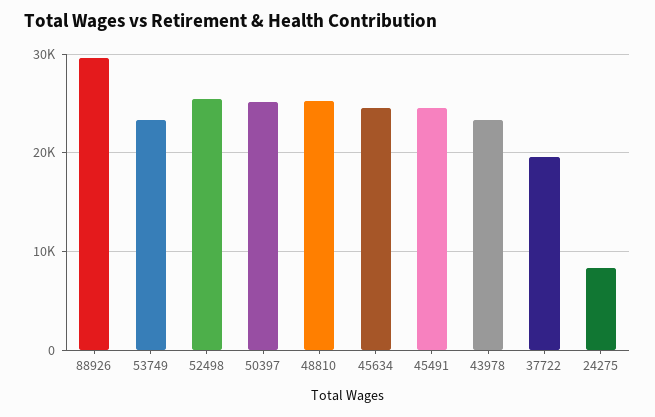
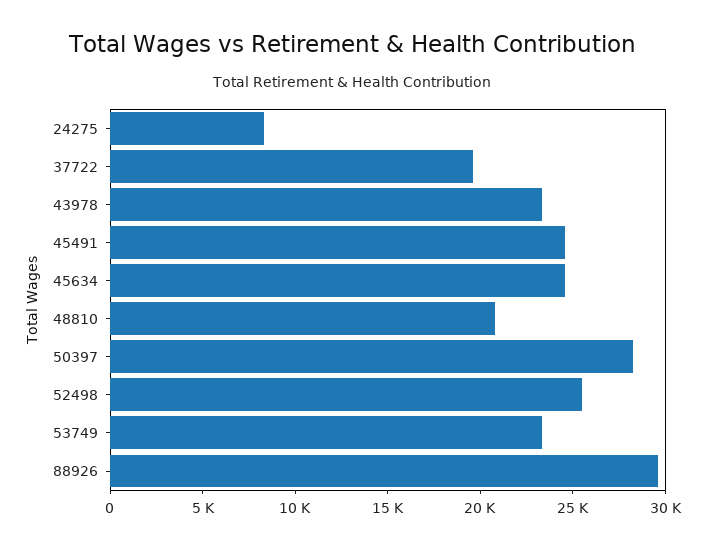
50397: 25000 -> 28000
48810: 25000 -> 21000

